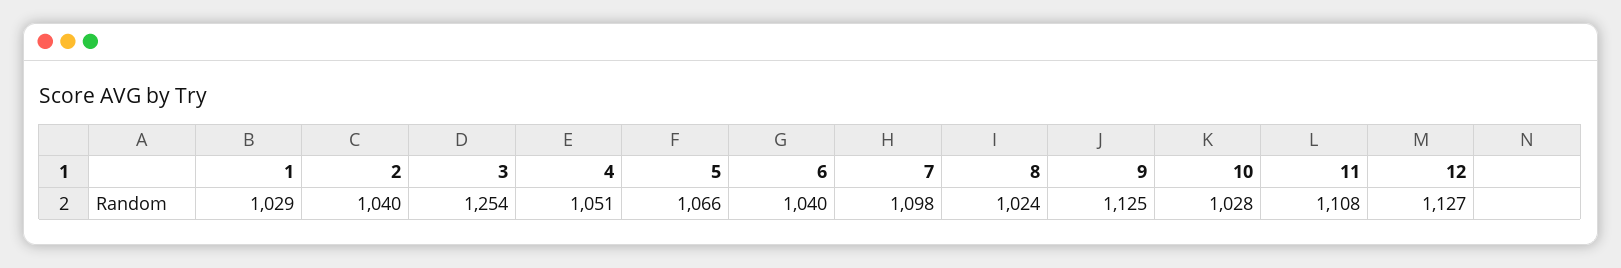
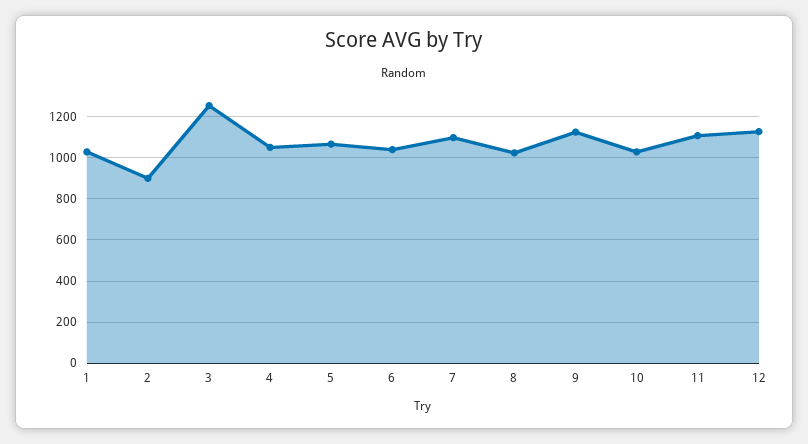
2: 1040 -> 900

